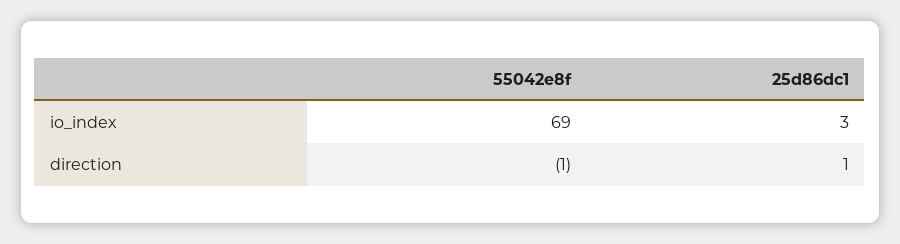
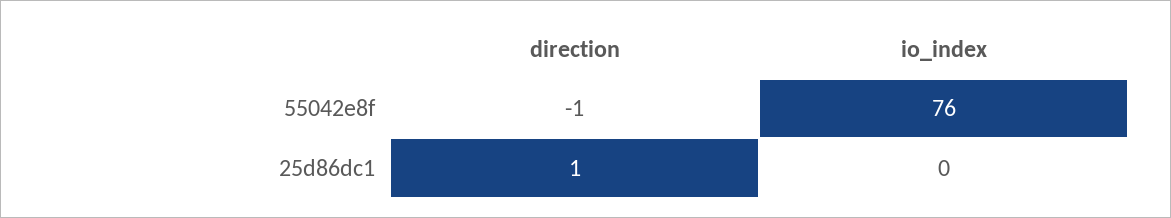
55042e8f, io_index: 69 -> 76
25d86dc1, io_index: 3 -> 0

